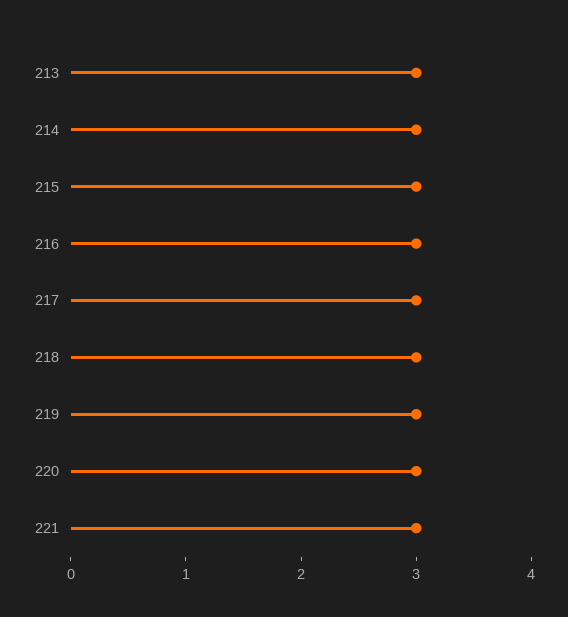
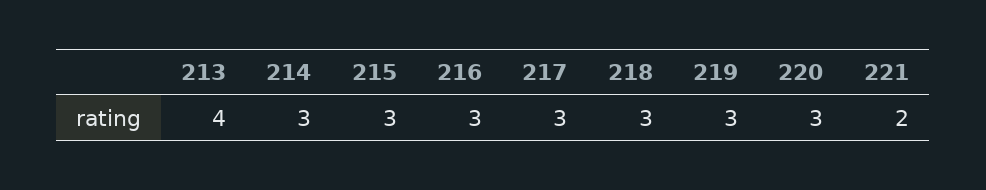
213: 3 -> 4
221: 3 -> 2

